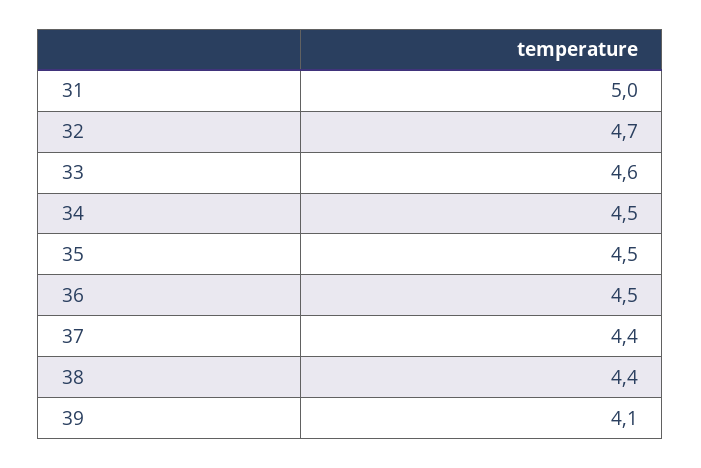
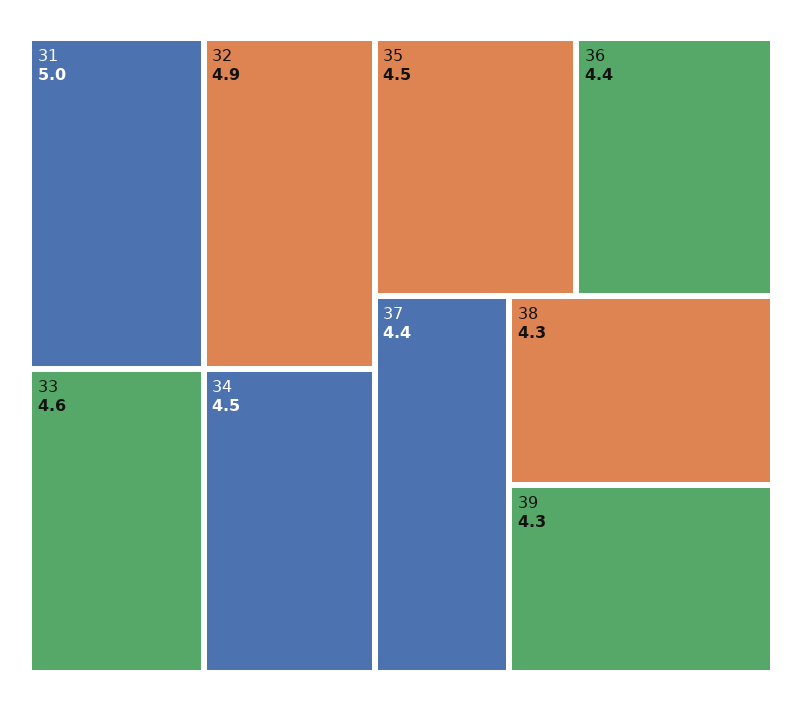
32: 4.7 -> 4.9
36: 4.5 -> 4.4
38: 4.4 -> 4.3
39: 4.1 -> 4.3

